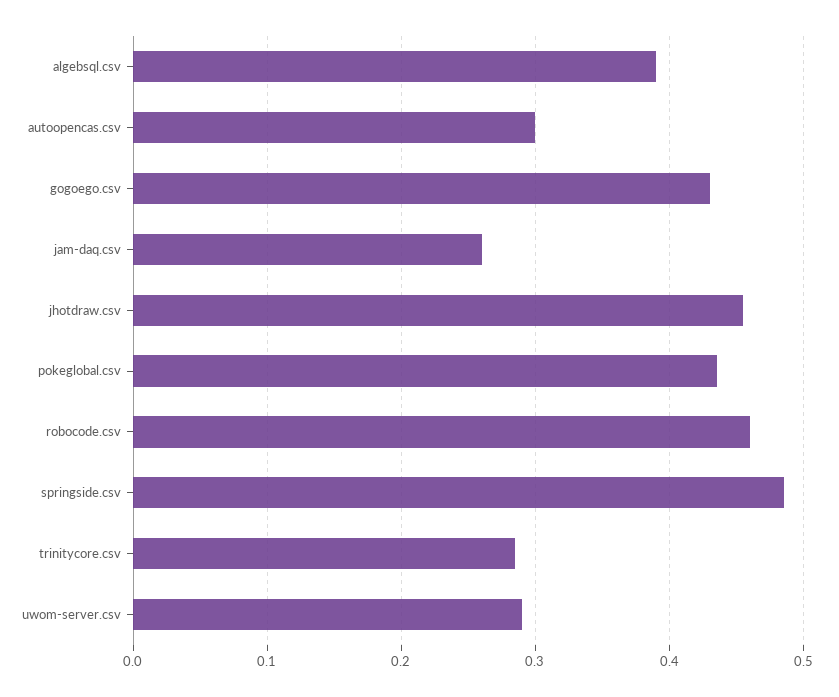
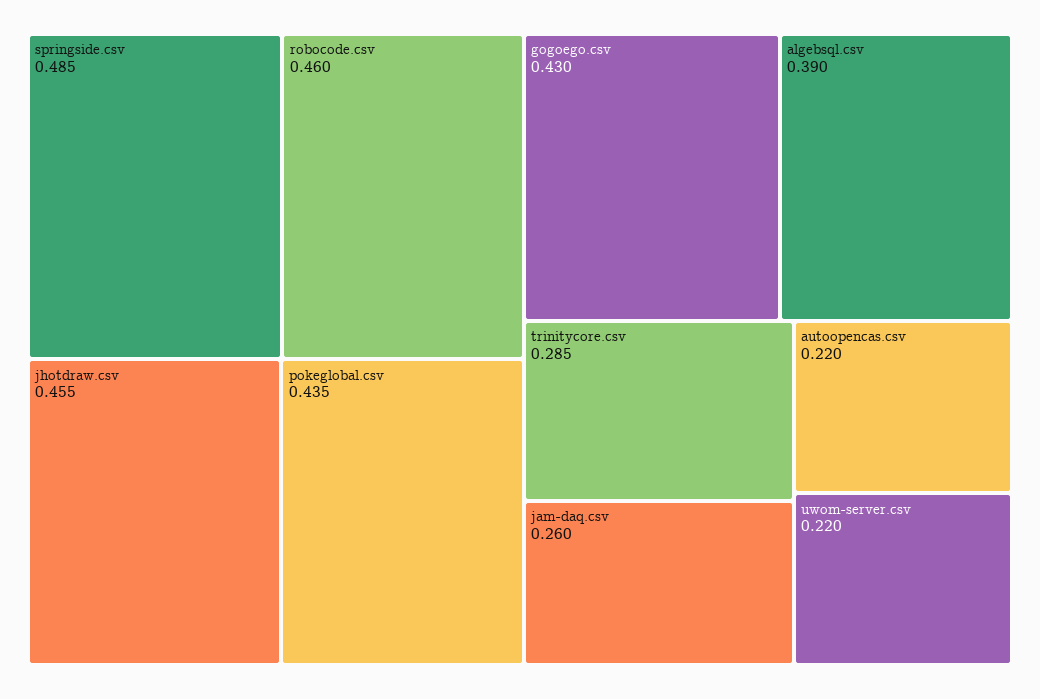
autoopencas.csv: 0.3 -> 0.22
uwom-server.csv: 0.29 -> 0.22

